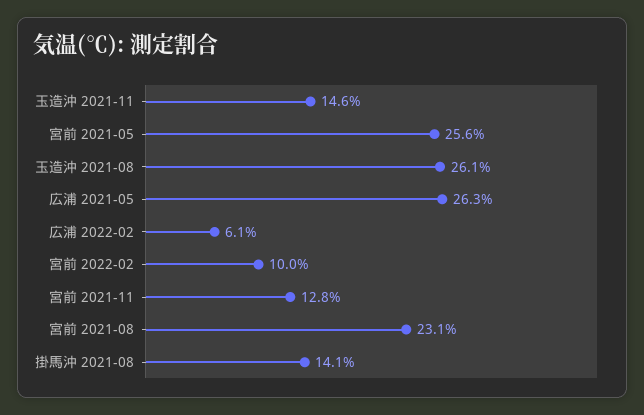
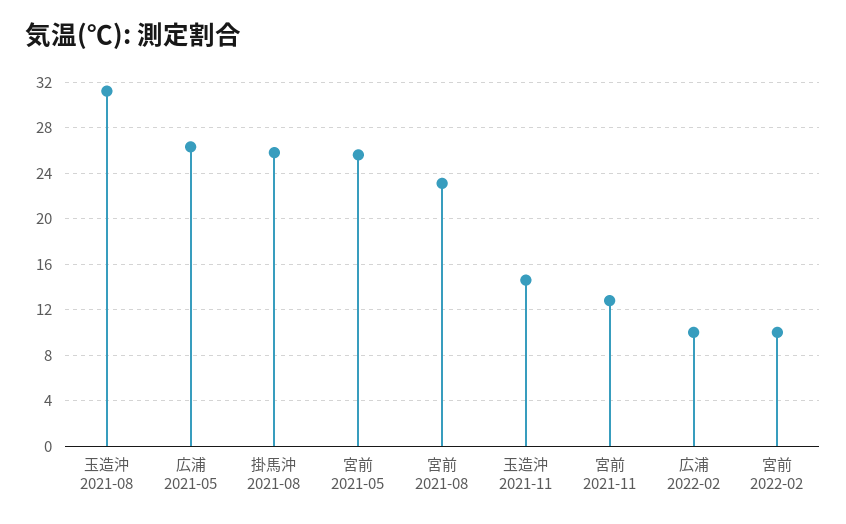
玉造沖 2021-08: 26.1 -> 31
広浦 2022-02: 6.1 -> 10
掛馬沖 2021-08: 14.1 -> 26

